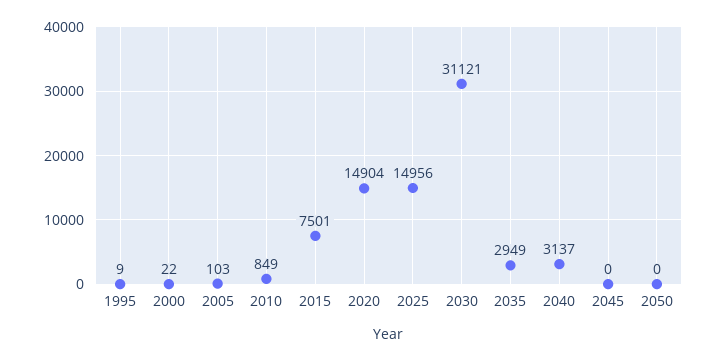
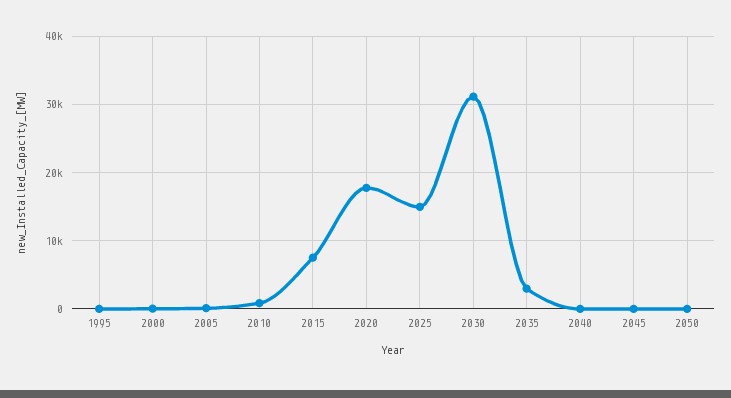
2020: 14904 -> 18000
2040: 3137 -> 0

